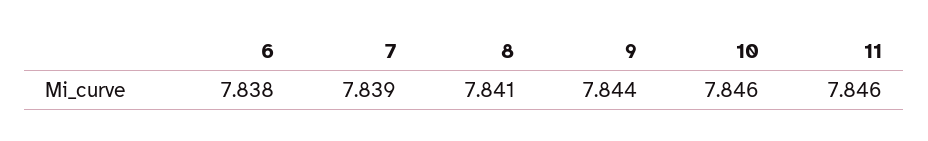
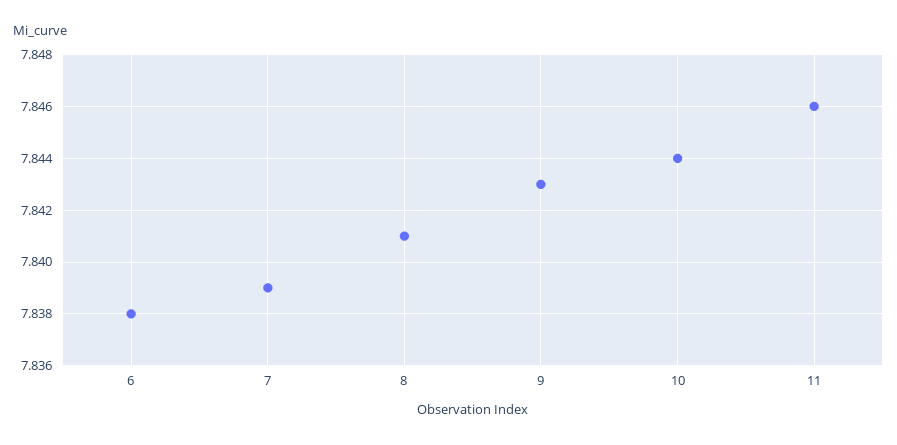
9: 7.844 -> 7.843
10: 7.846 -> 7.844

